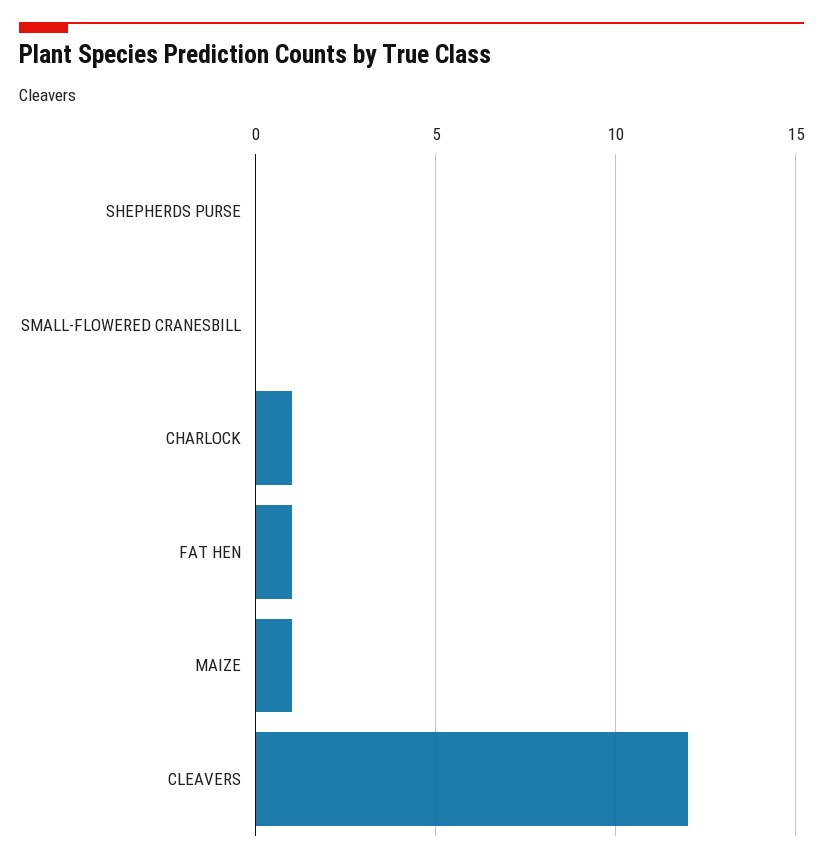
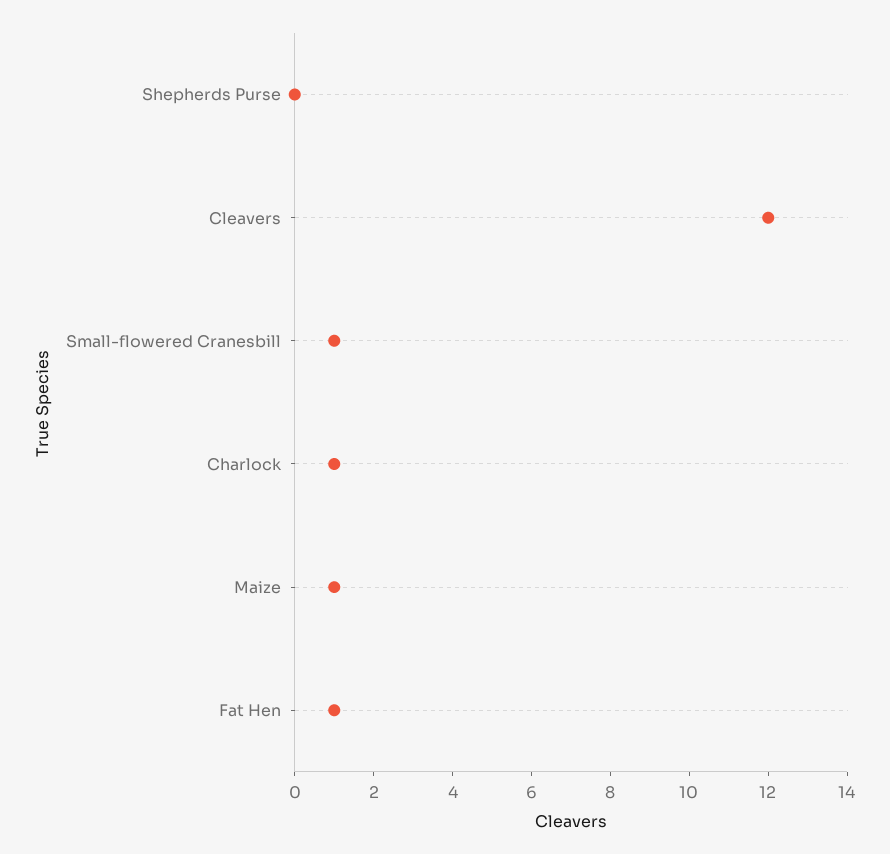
SMALL-FLOWERED CRANESBILL: 0 -> 1

